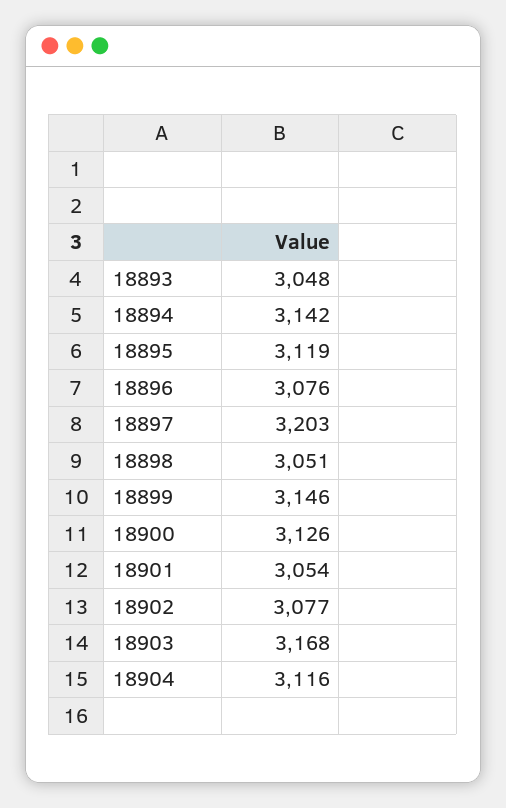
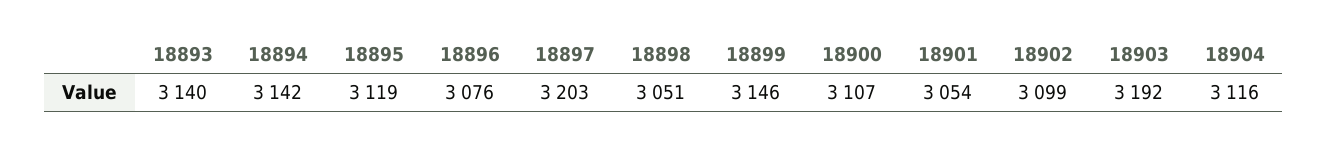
18893: 3048 -> 3140
18900: 3126 -> 3107
18902: 3077 -> 3099
18903: 3168 -> 3192

